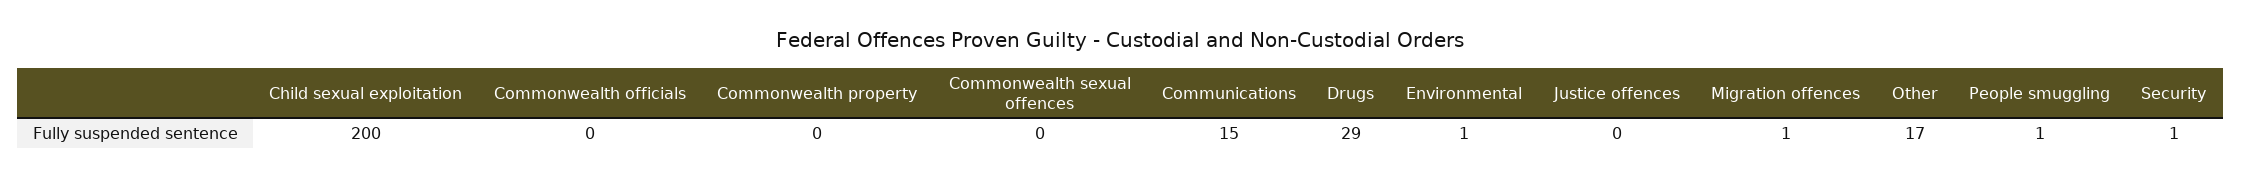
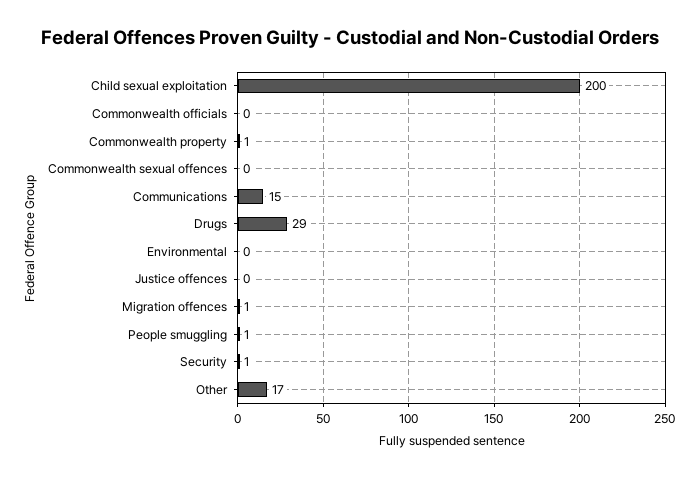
Commonwealth property: 0 -> 1
Environmental: 1 -> 0

